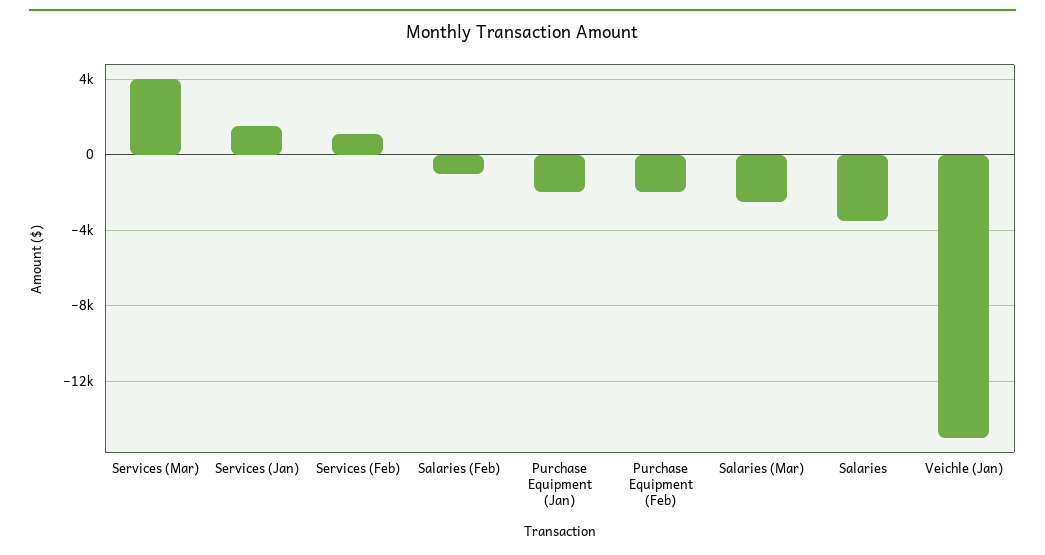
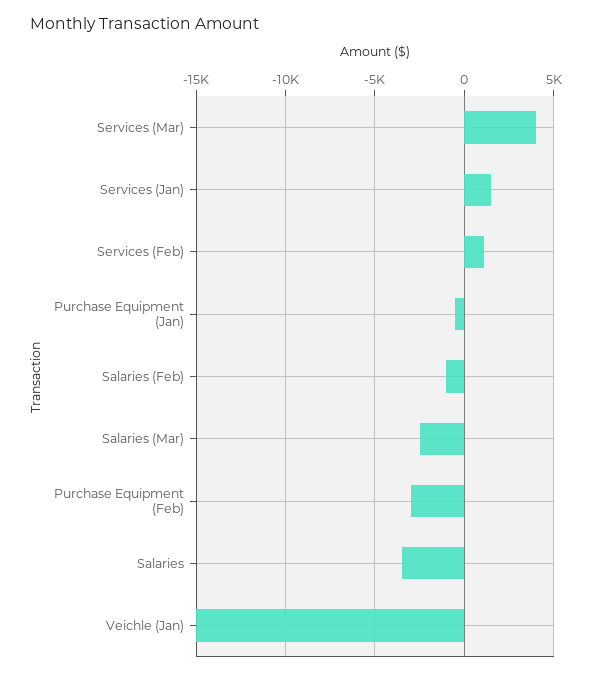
Purchase Equipment (Jan): -2000 -> -500
Purchase Equipment (Feb): -2000 -> -3000

